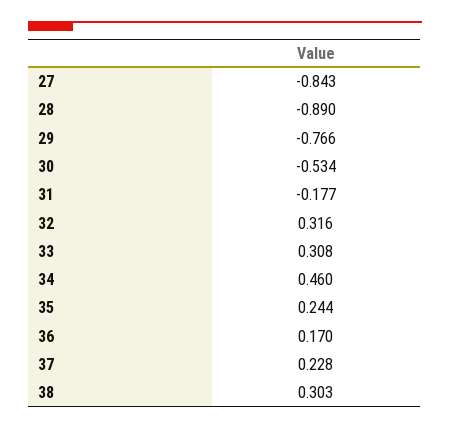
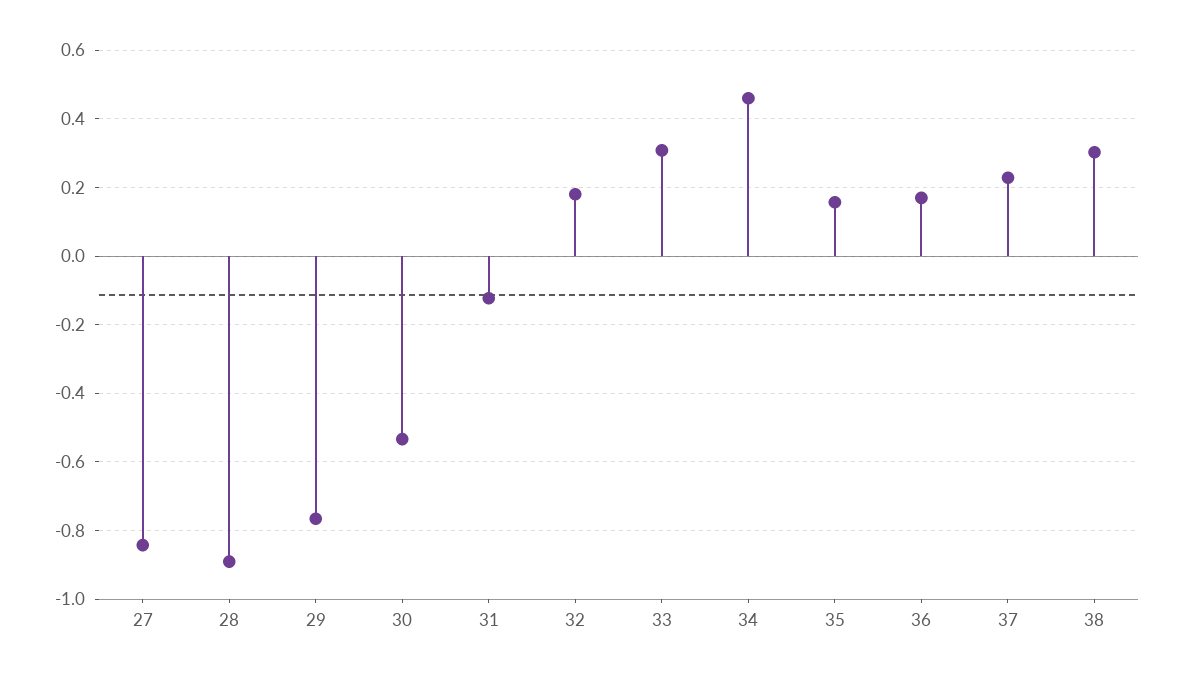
31: -0.177 -> -0.12
32: 0.316 -> 0.18
35: 0.244 -> 0.16

